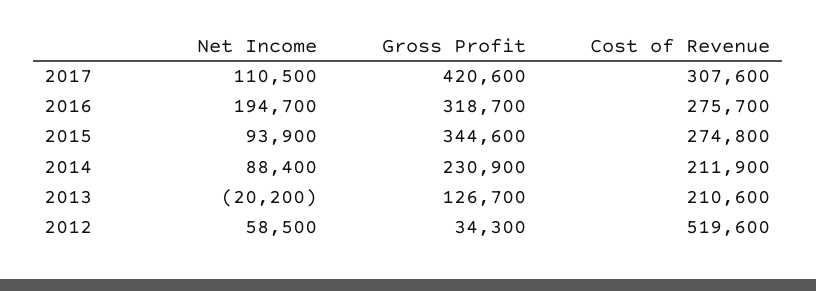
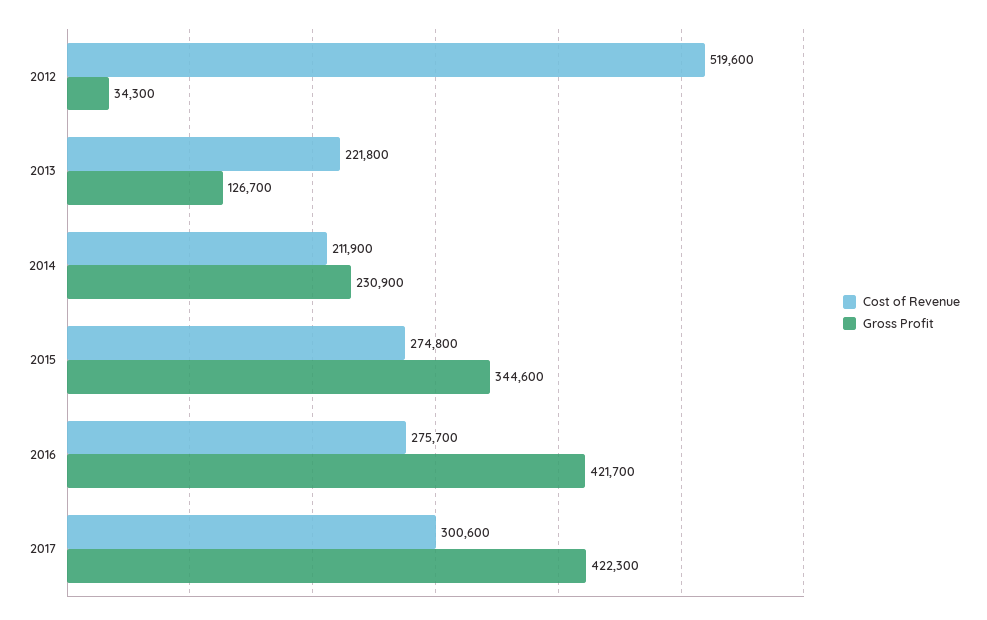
Net Income, 2017: 110500 -> none
Gross Profit, 2017: 420600 -> 422300
Cost of Revenue, 2017: 307600 -> 300600
Net Income, 2016: 194700 -> none
Gross Profit, 2016: 318700 -> 421700
Net Income, 2015: 93900 -> none
Net Income, 2014: 88400 -> none
Net Income, 2013: -20200 -> none
Cost of Revenue, 2013: 210600 -> 221800
Net Income, 2012: 58500 -> none

